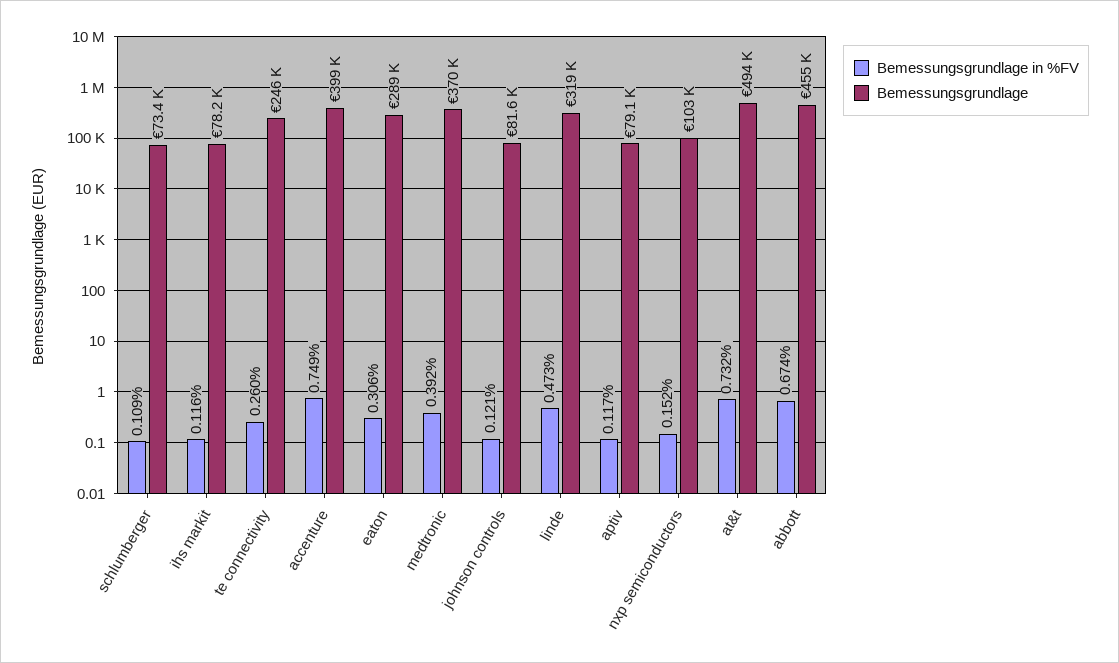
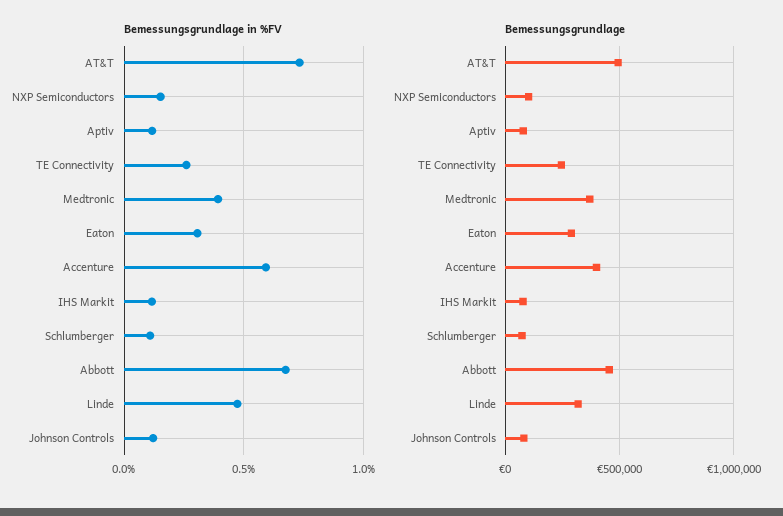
Bemessungsgrundlage in %FV, accenture: 0.749 -> 0.6

